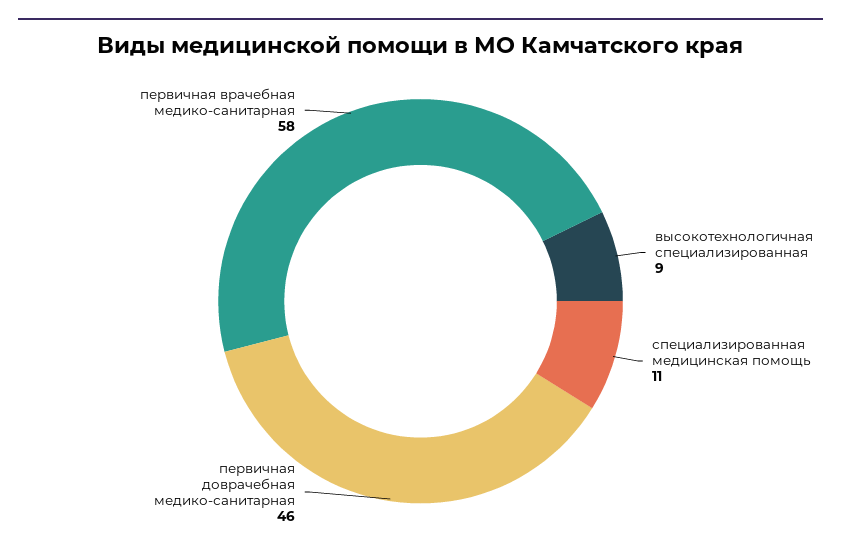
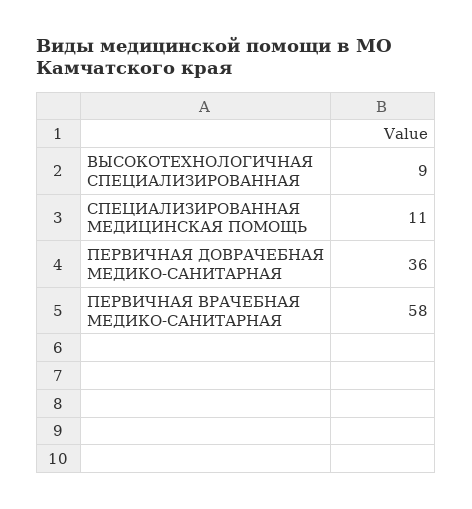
первичная доврачебная медико-санитарная: 46 -> 36

